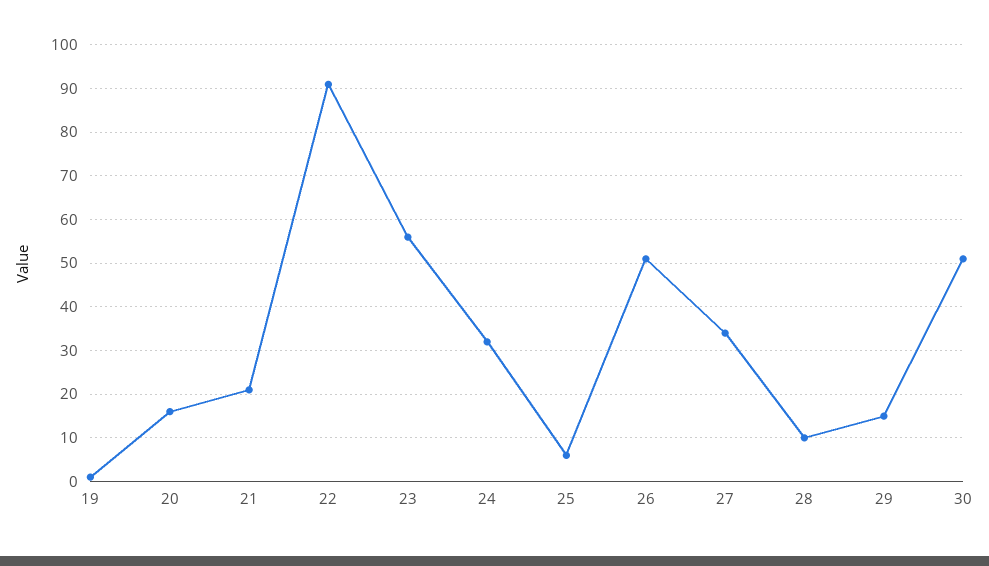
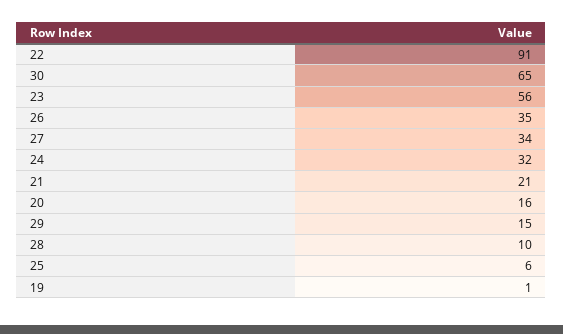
26: 50 -> 35
30: 50 -> 65

